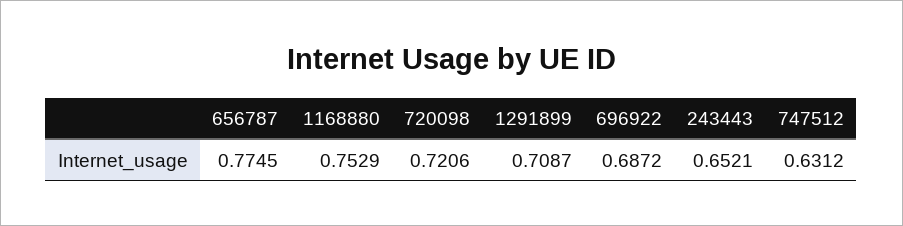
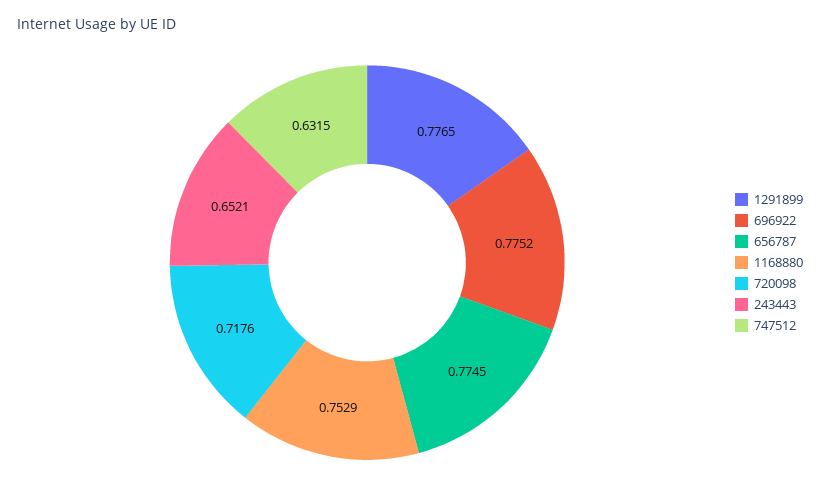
720098: 0.7206 -> 0.7176
1291899: 0.7087 -> 0.7765
696922: 0.6872 -> 0.7752
747512: 0.6312 -> 0.6315

